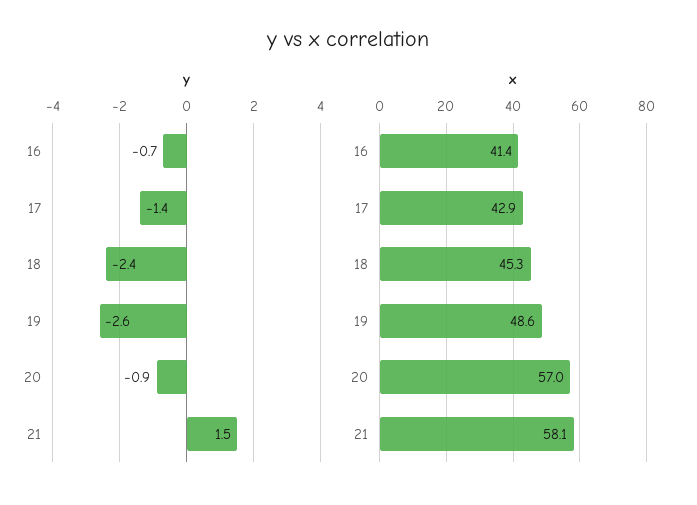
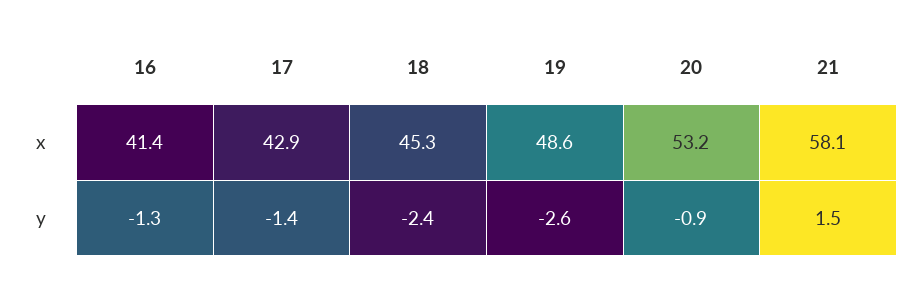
y, 16: -0.7 -> -1.3
x, 20: 57 -> 53.2

